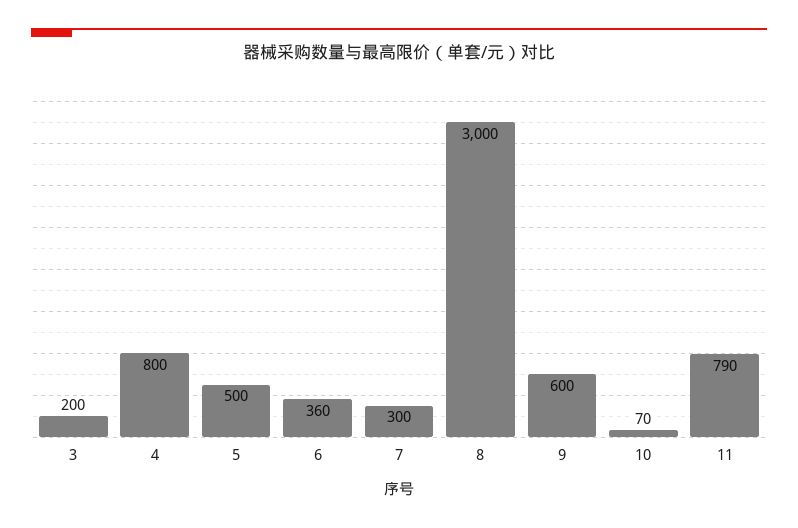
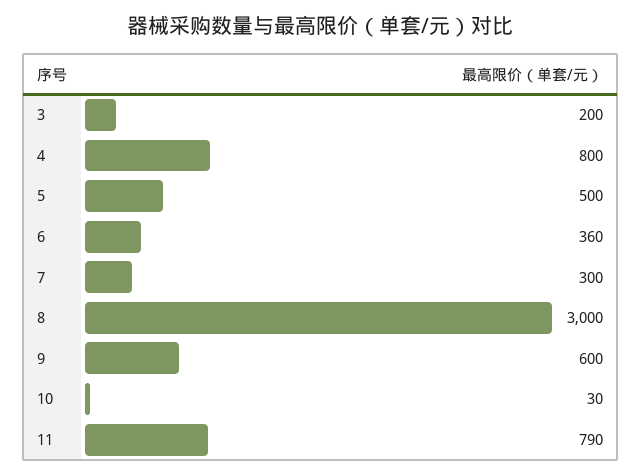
10: 70 -> 30

